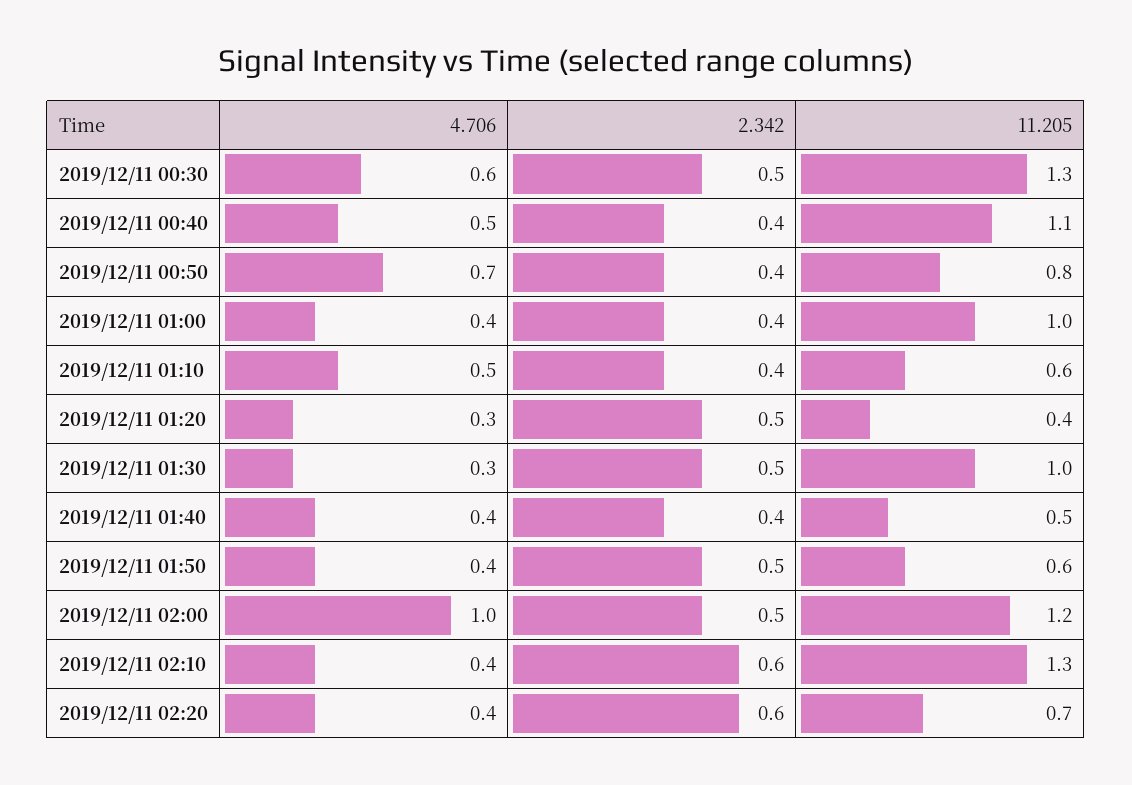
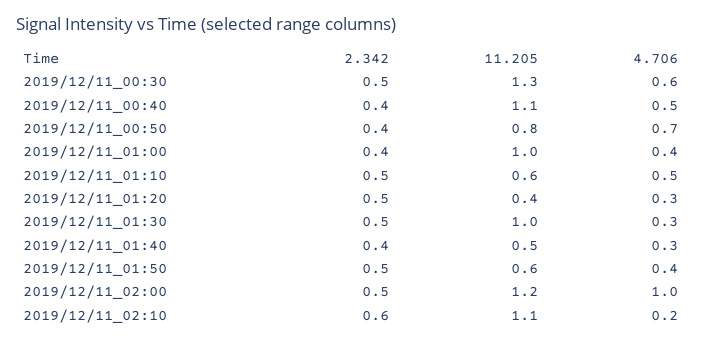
2.342, 2019/12/11 01:10: 0.4 -> 0.5
4.706, 2019/12/11 01:40: 0.4 -> 0.3
4.706, 2019/12/11 02:10: 0.4 -> 0.2
11.205, 2019/12/11 02:10: 1.3 -> 1.1
4.706, 2019/12/11 02:20: 0.4 -> none
2.342, 2019/12/11 02:20: 0.6 -> none
11.205, 2019/12/11 02:20: 0.7 -> none

